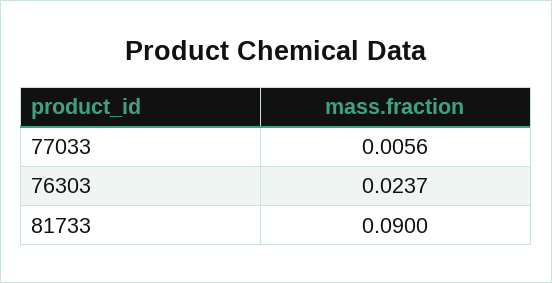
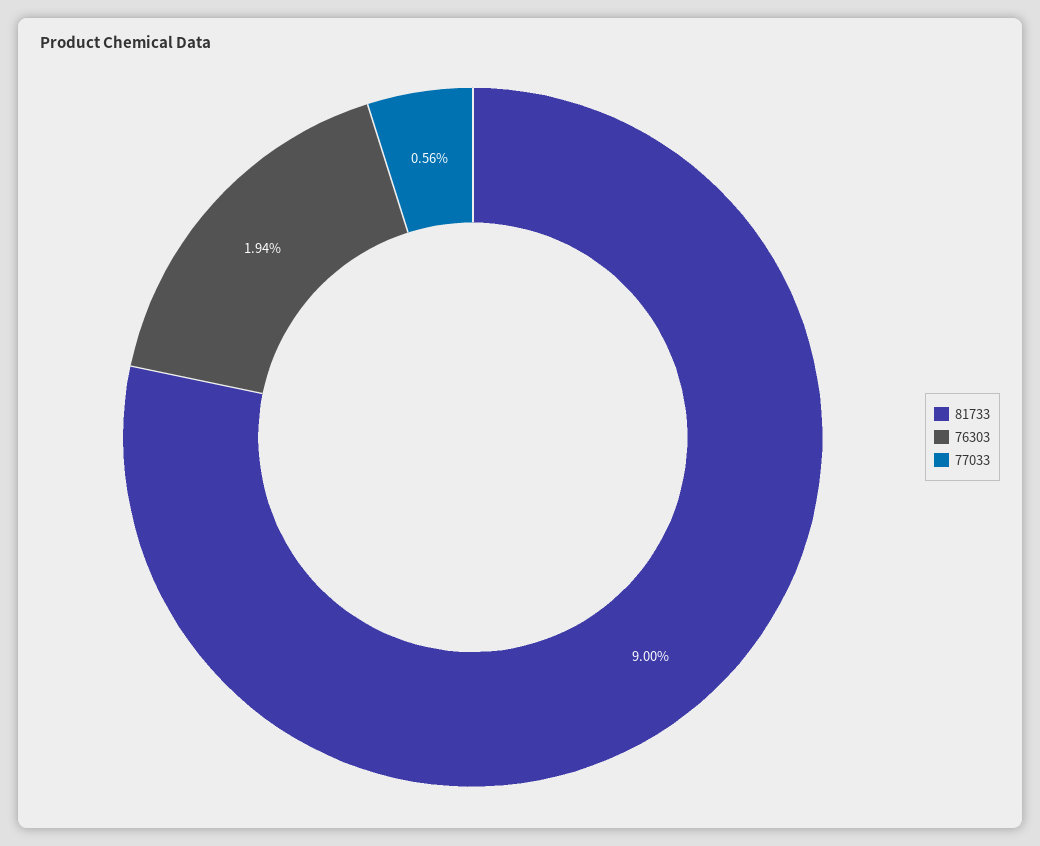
76303: 0.0237 -> 0.0194

